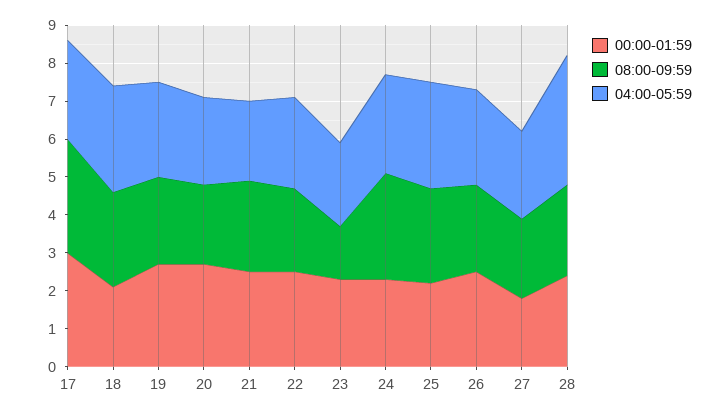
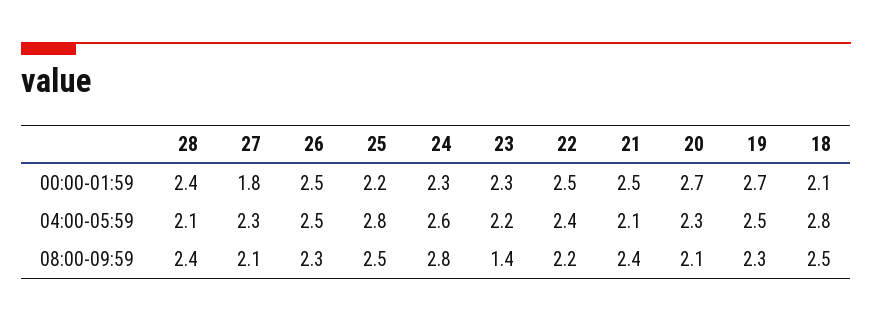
00:00-01:59, 17: 3 -> none
08:00-09:59, 17: 3 -> none
04:00-05:59, 17: 2.5 -> none
04:00-05:59, 28: 3.5 -> 2.1

